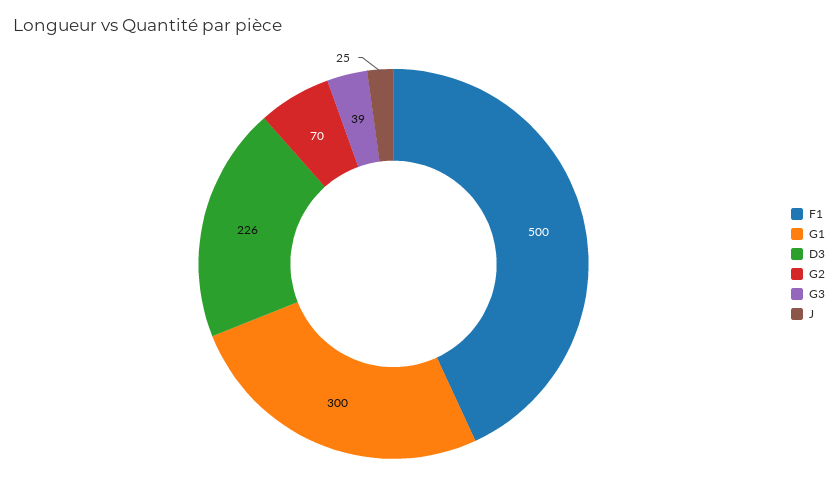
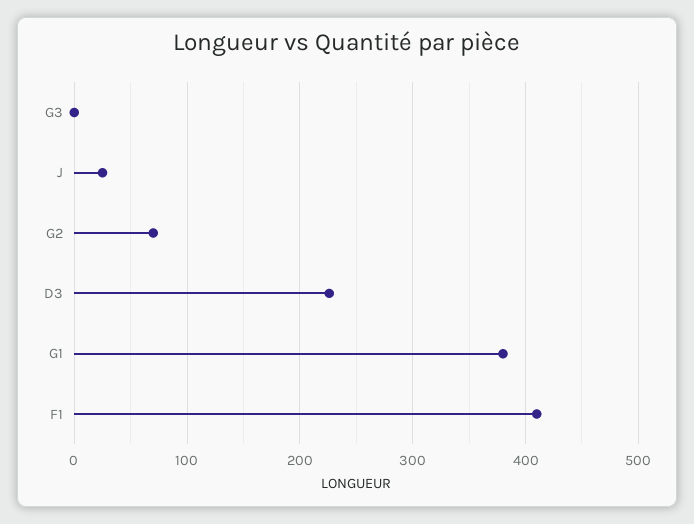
F1: 500 -> 410
G1: 300 -> 380
G3: 39 -> 0

